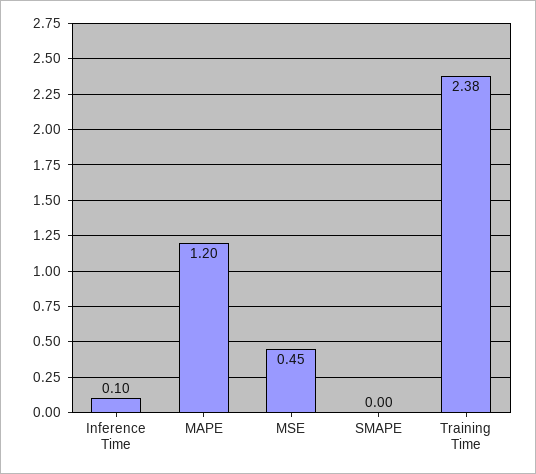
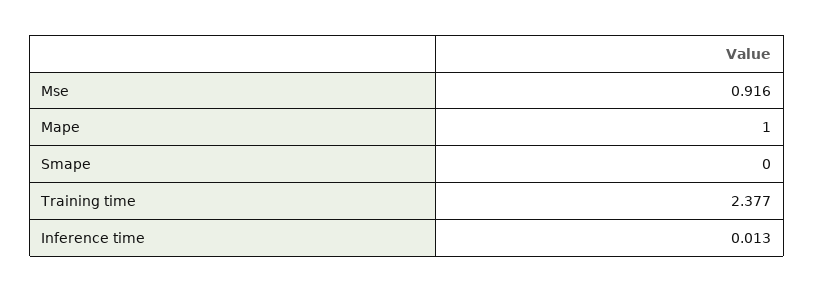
Inference Time: 0.1 -> 0.013
MAPE: 1.2 -> 1
MSE: 0.45 -> 0.916

